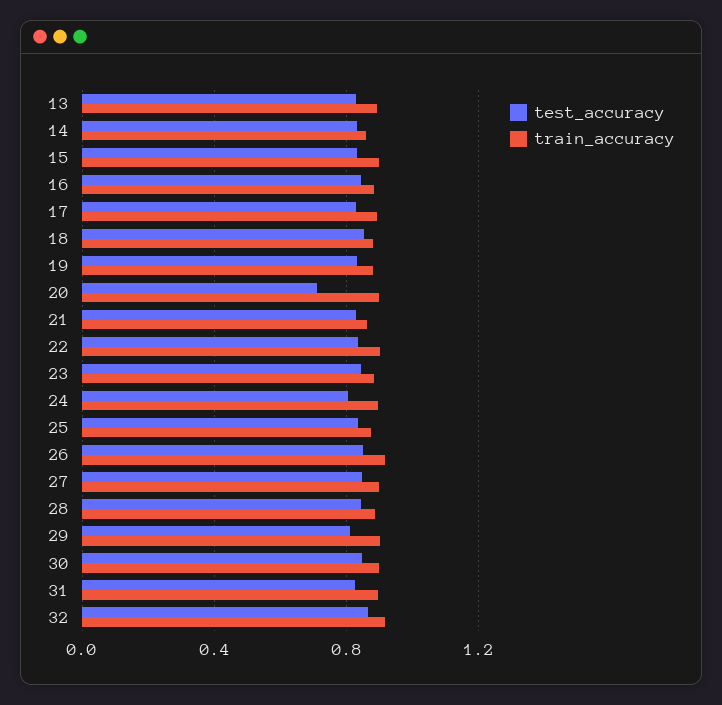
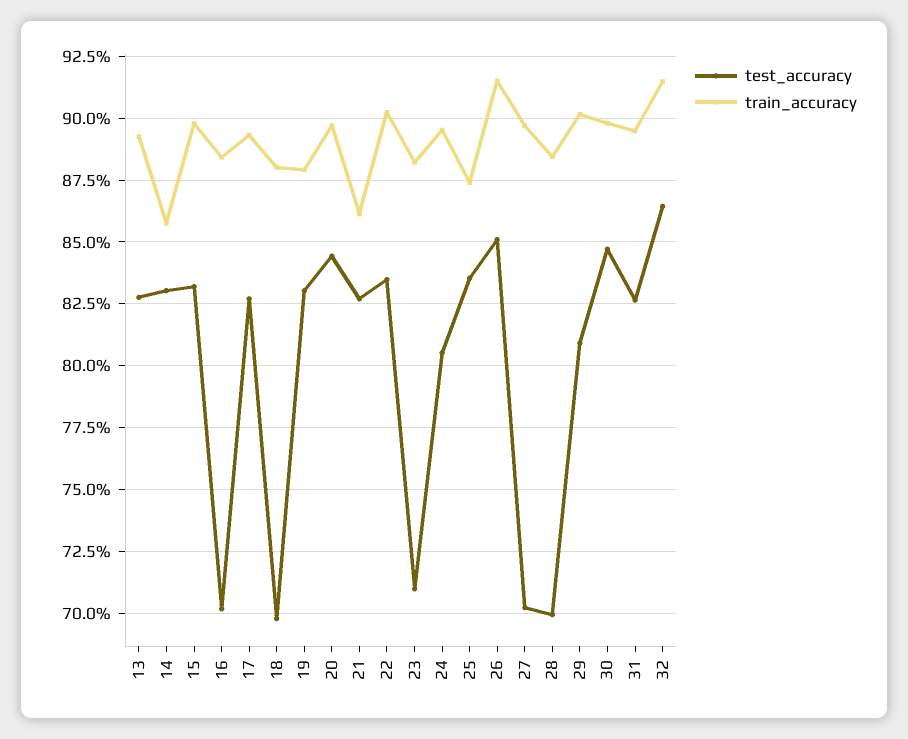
test_accuracy, 16: 0.85 -> 0.7025
test_accuracy, 18: 0.85 -> 0.6975
test_accuracy, 20: 0.7 -> 0.845
test_accuracy, 23: 0.85 -> 0.71
test_accuracy, 27: 0.85 -> 0.7025
test_accuracy, 28: 0.85 -> 0.7

